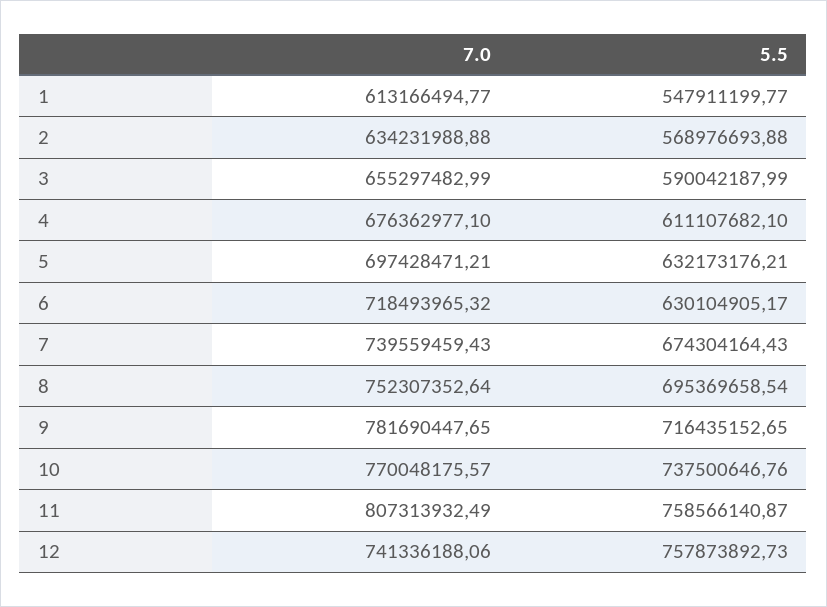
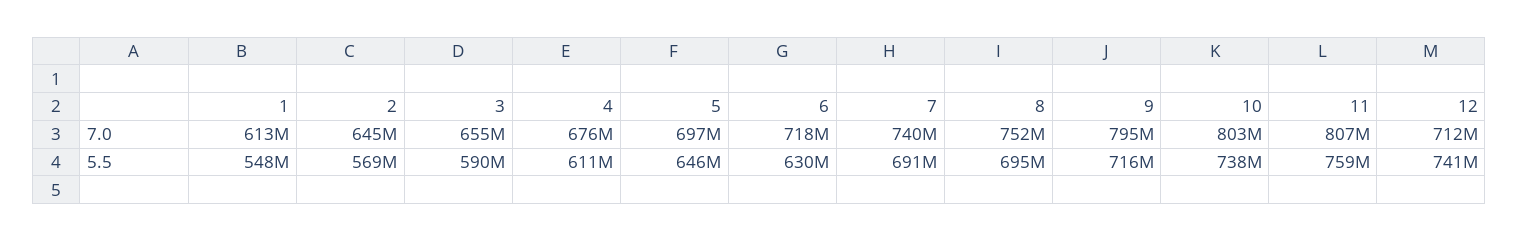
7.0, 2: 634231988.88 -> 645000000
5.5, 5: 632173176.21 -> 646000000
5.5, 7: 674304164.43 -> 691000000
7.0, 9: 781690447.65 -> 795000000
7.0, 10: 770048175.57 -> 803000000
7.0, 12: 741336188.06 -> 712000000
5.5, 12: 757873892.73 -> 741000000

